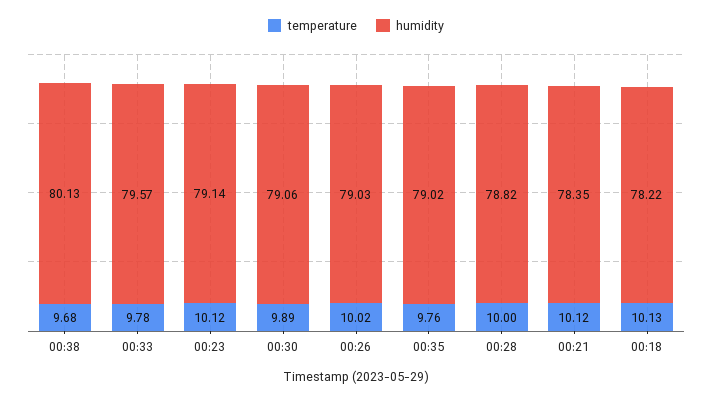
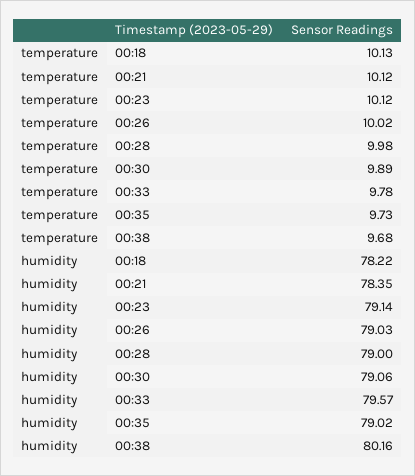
humidity, 00:38: 80.13 -> 80.16
temperature, 00:35: 9.76 -> 9.73
temperature, 00:28: 10 -> 9.98
humidity, 00:28: 78.82 -> 79

